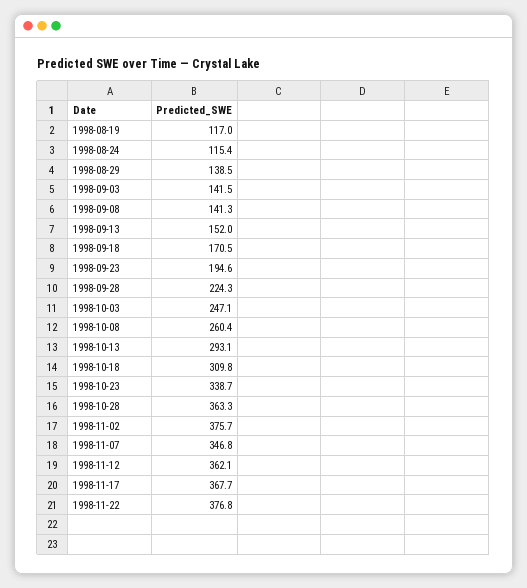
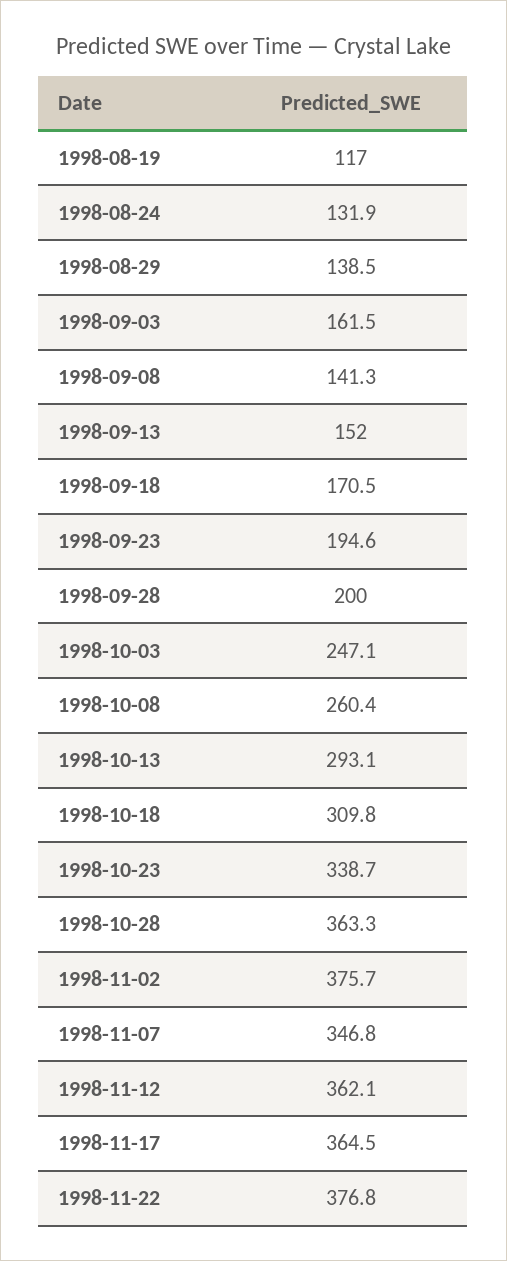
1998-08-24: 115.4 -> 131.9
1998-09-03: 141.5 -> 161.5
1998-09-28: 224.3 -> 200
1998-11-17: 367.7 -> 364.5

